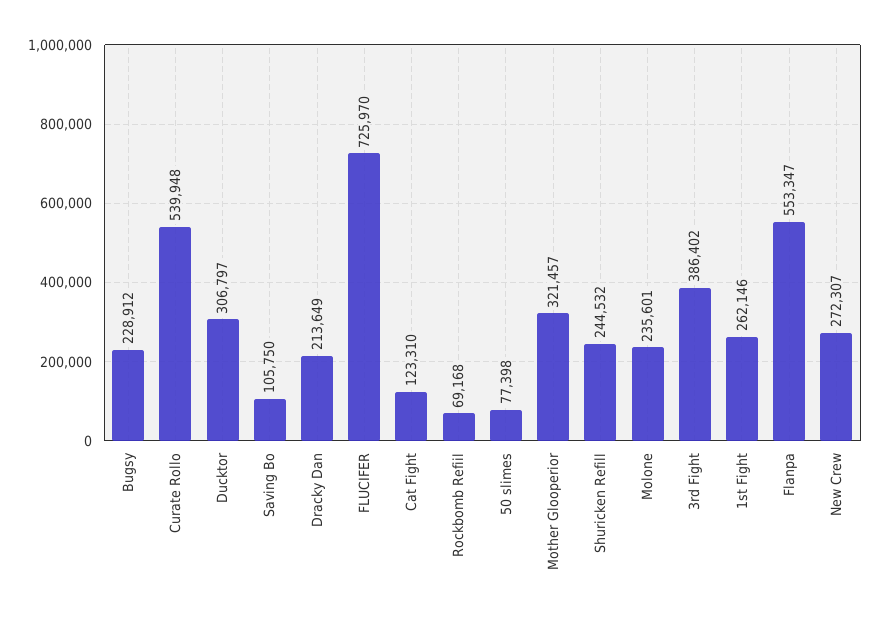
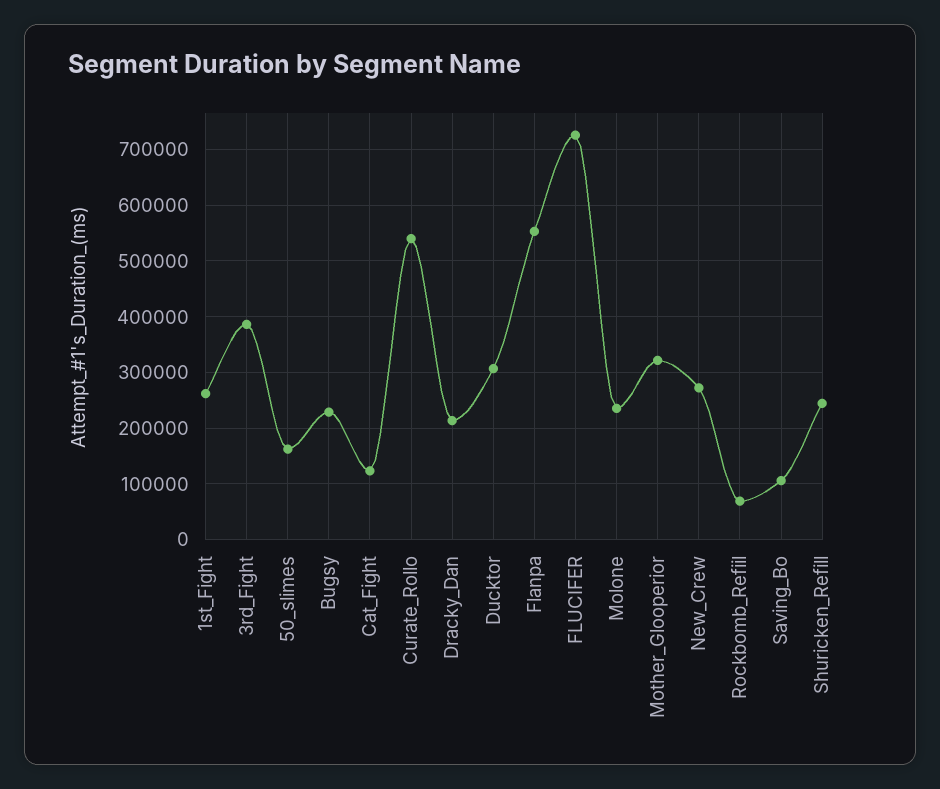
50 slimes: 77398 -> 160000

